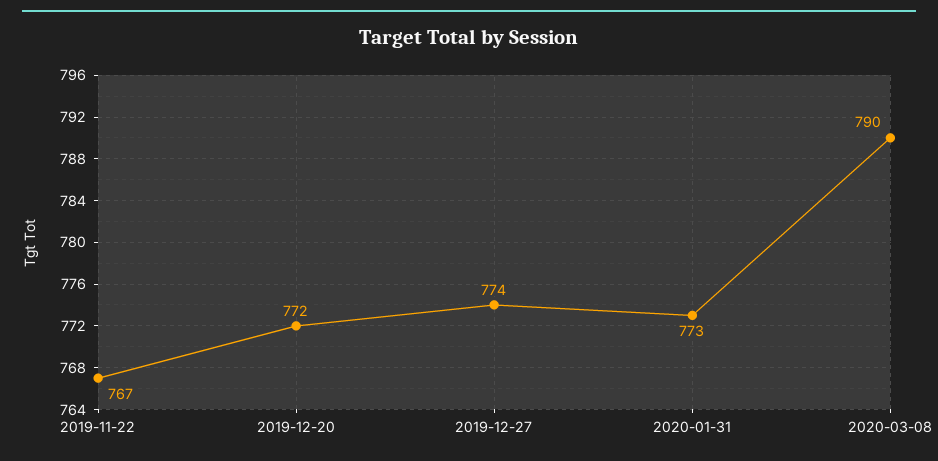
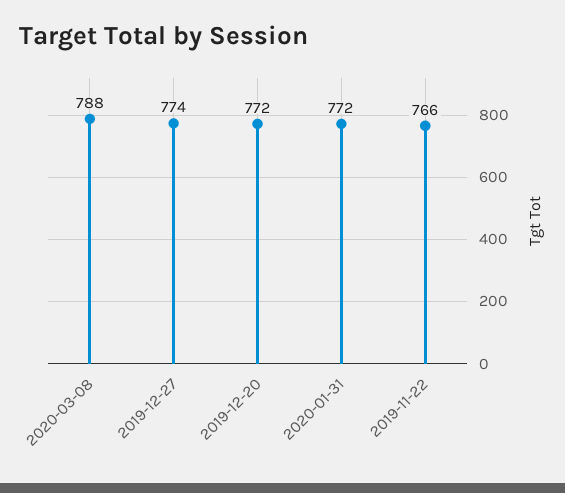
2019-11-22: 767 -> 766
2020-01-31: 773 -> 772
2020-03-08: 790 -> 788

